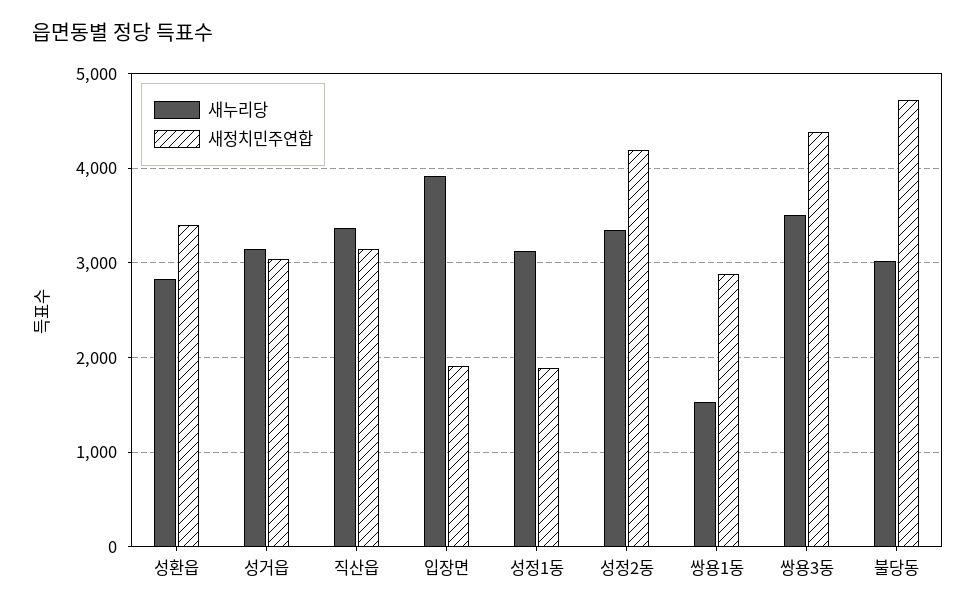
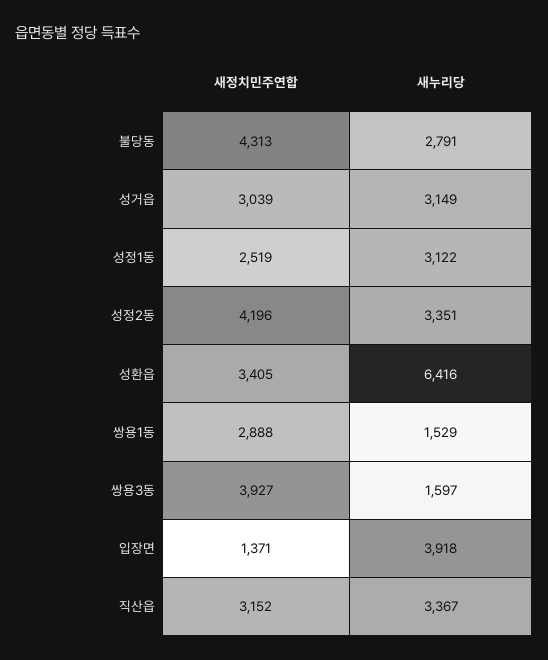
새누리당, 성환읍: 2800 -> 6416
새정치민주연합, 입장면: 1900 -> 1371
새정치민주연합, 성정1동: 1900 -> 2519
새누리당, 쌍용3동: 3500 -> 1597
새정치민주연합, 쌍용3동: 4400 -> 3927
새누리당, 불당동: 3000 -> 2791
새정치민주연합, 불당동: 4700 -> 4313

